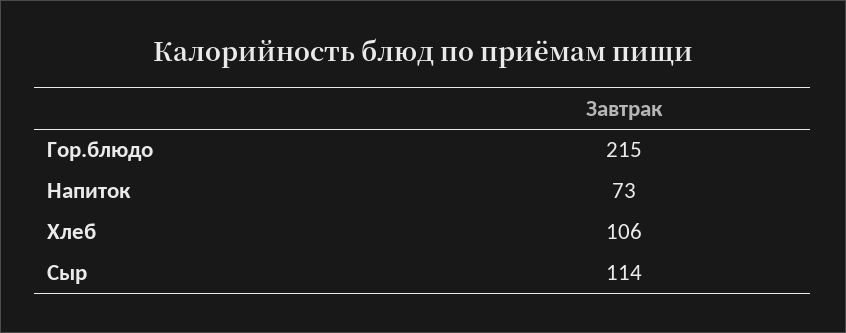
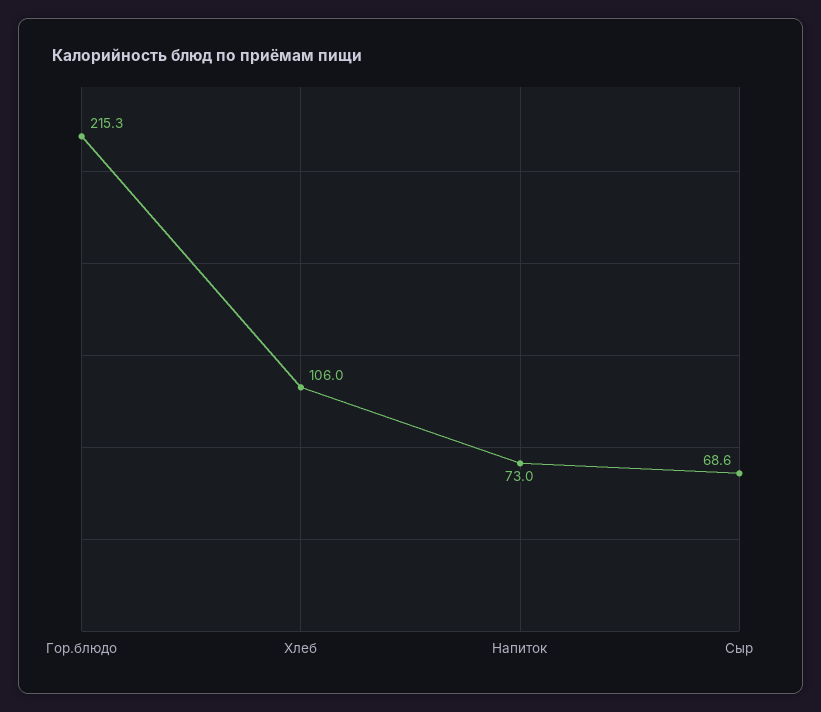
Гор.блюдо: 215 -> 215.3
Сыр: 114 -> 68.6

